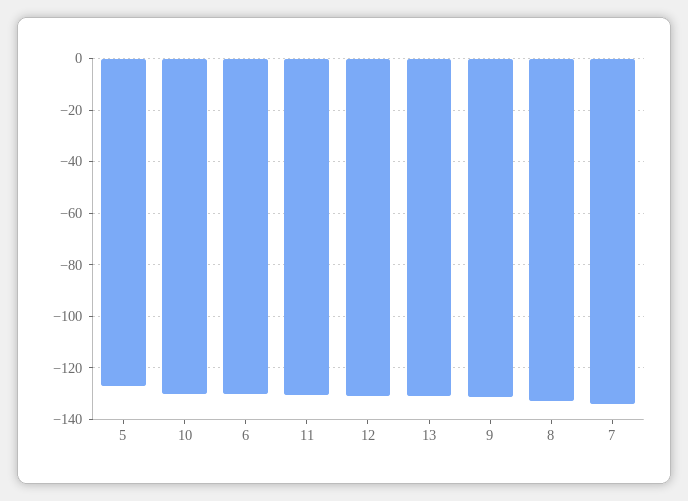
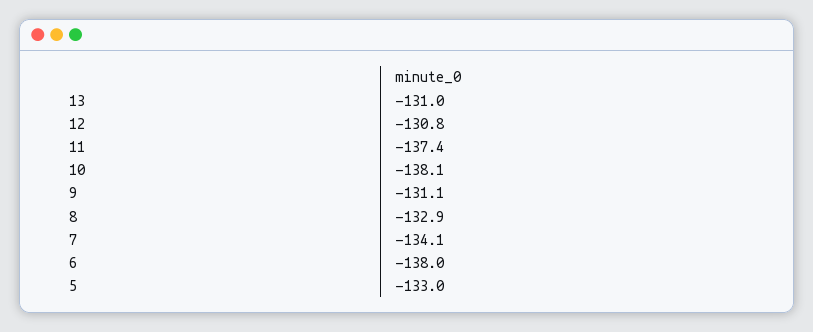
5: -127.5 -> -133
10: -130 -> -138.1
6: -130 -> -138
11: -130 -> -137.4

